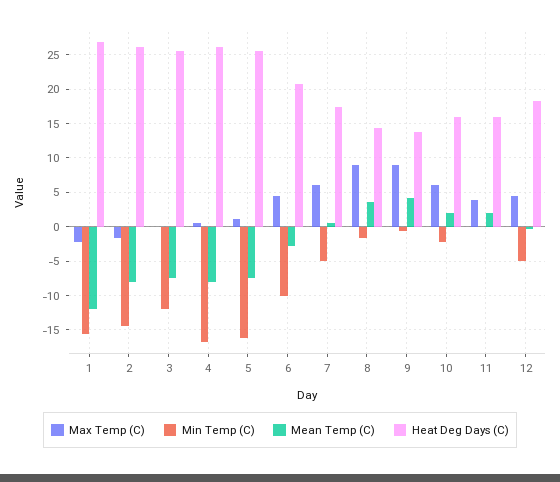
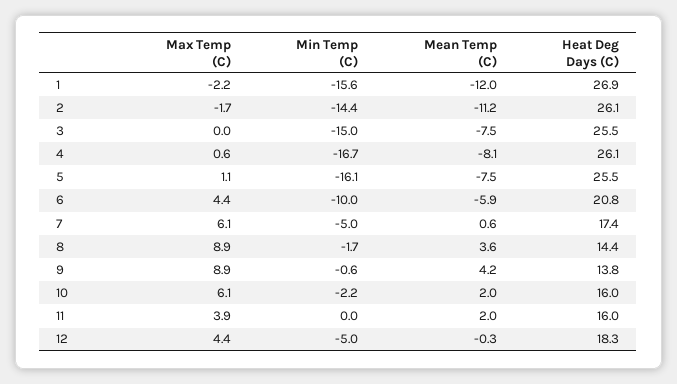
Mean Temp (C), 2: -8 -> -11.2
Min Temp (C), 3: -12 -> -15
Mean Temp (C), 6: -3 -> -5.9

